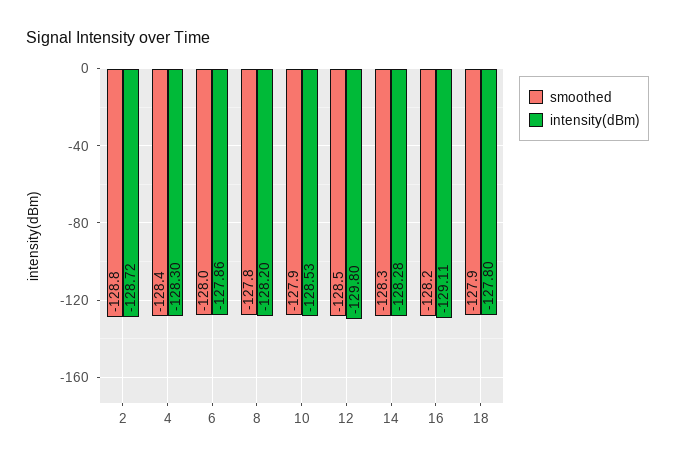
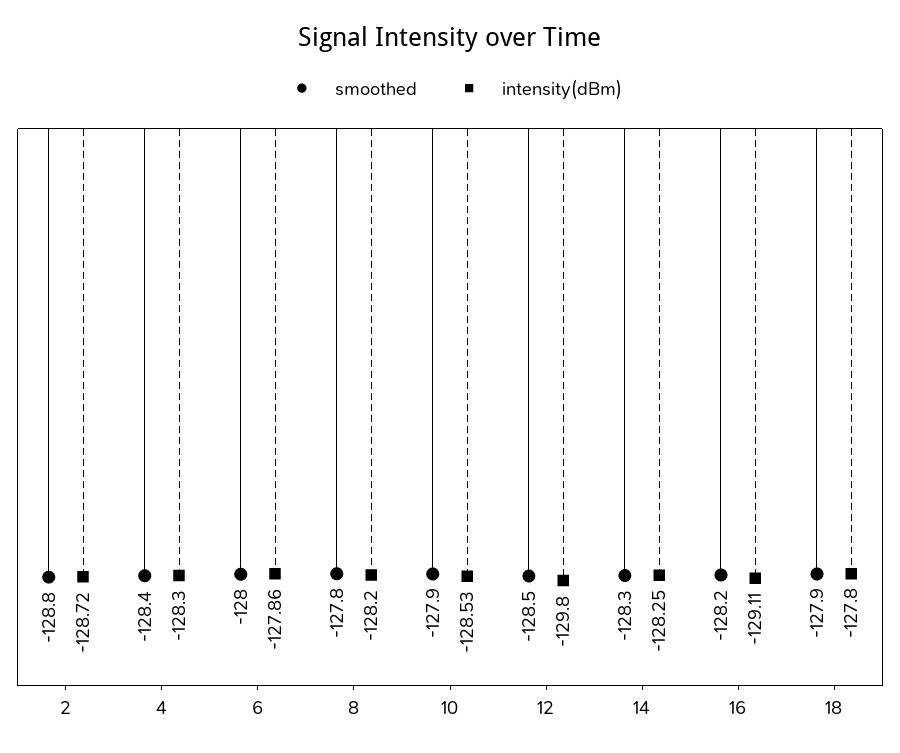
intensity(dBm), 14: -128.28 -> -128.25

